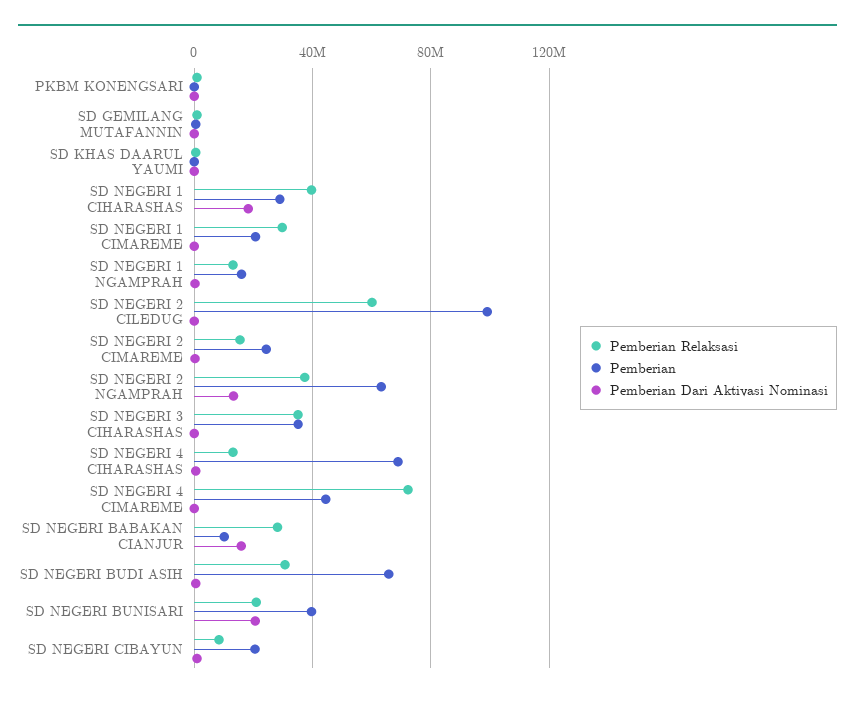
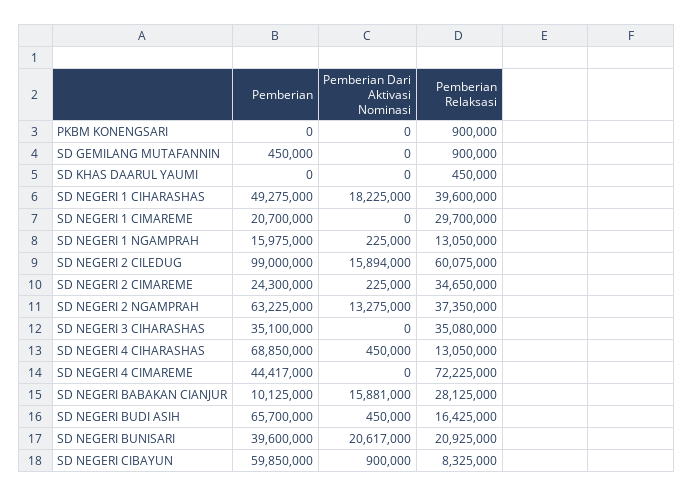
Pemberian, SD NEGERI 1 CIHARASHAS: 30000000 -> 49275000
Pemberian Dari Aktivasi Nominasi, SD NEGERI 2 CILEDUG: 0 -> 15894000
Pemberian Relaksasi, SD NEGERI 2 CIMAREME: 15000000 -> 34650000
Pemberian Relaksasi, SD NEGERI BUDI ASIH: 30000000 -> 16425000
Pemberian, SD NEGERI CIBAYUN: 20000000 -> 59850000

